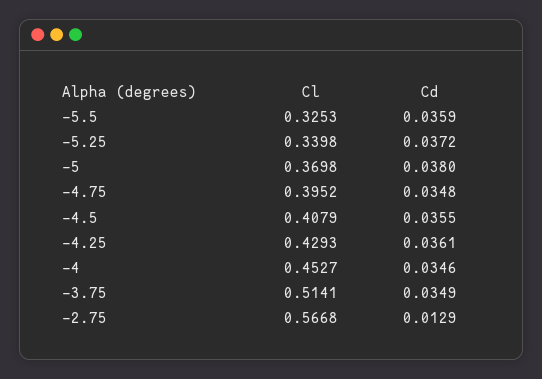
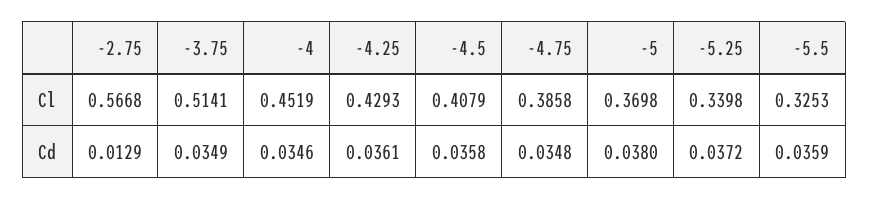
Cl, -4.75: 0.3952 -> 0.3858
Cd, -4.5: 0.0355 -> 0.0358
Cl, -4: 0.4527 -> 0.4519

